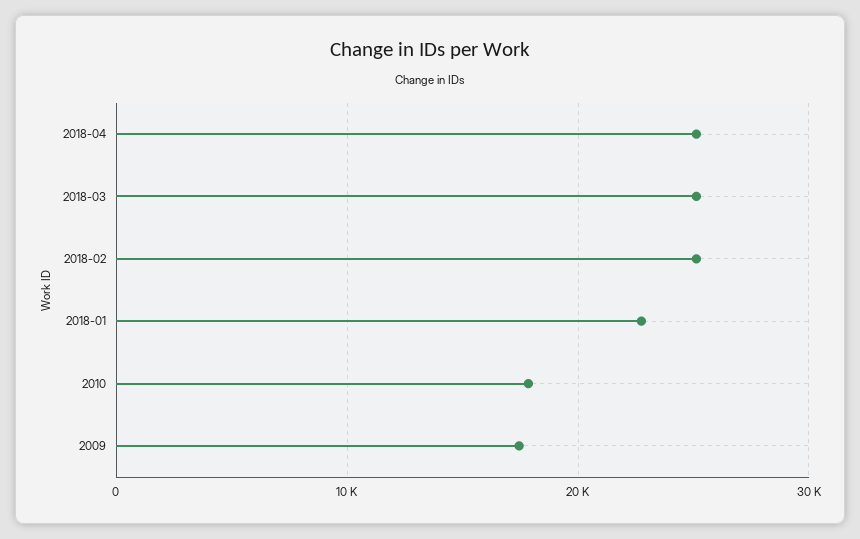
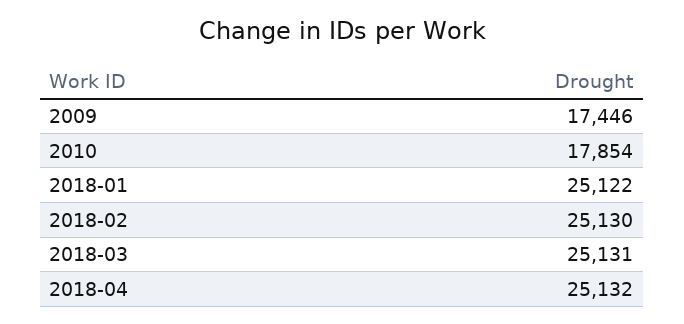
2018-01: 23000 -> 25122

